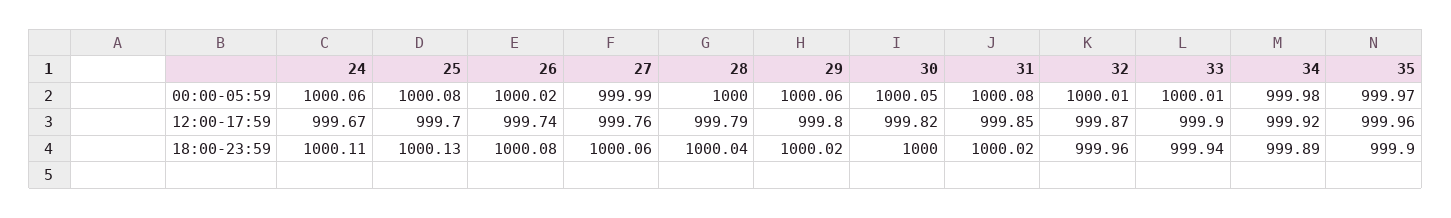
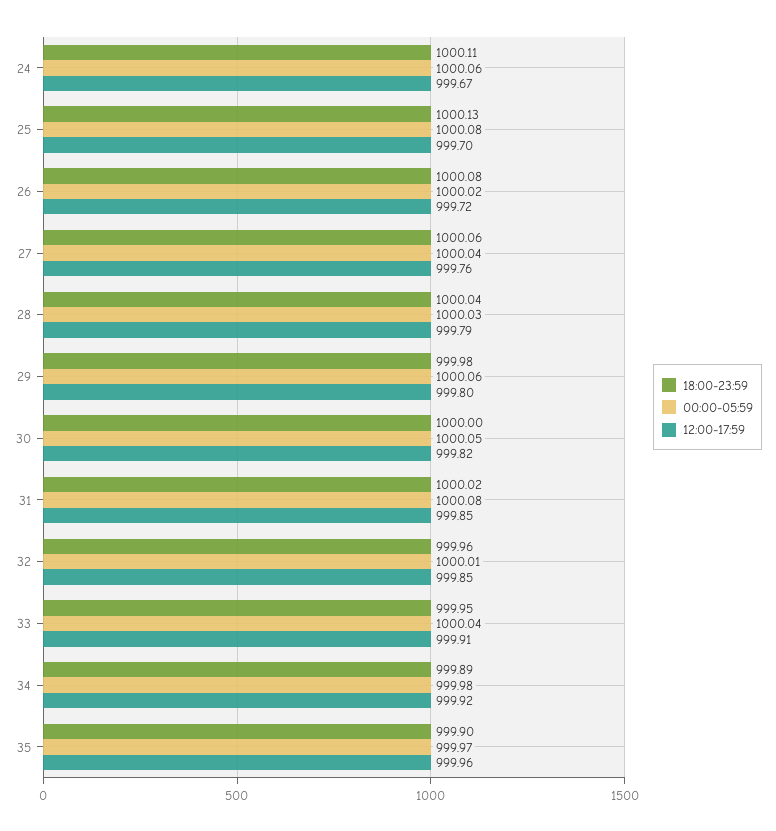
00:00-05:59, 27: 999.99 -> 1000.04
00:00-05:59, 28: 1000 -> 1000.03
00:00-05:59, 33: 1000.01 -> 1000.04
12:00-17:59, 26: 999.74 -> 999.72
12:00-17:59, 32: 999.87 -> 999.85
12:00-17:59, 33: 999.9 -> 999.91
18:00-23:59, 29: 1000.02 -> 999.98
18:00-23:59, 33: 999.94 -> 999.95

